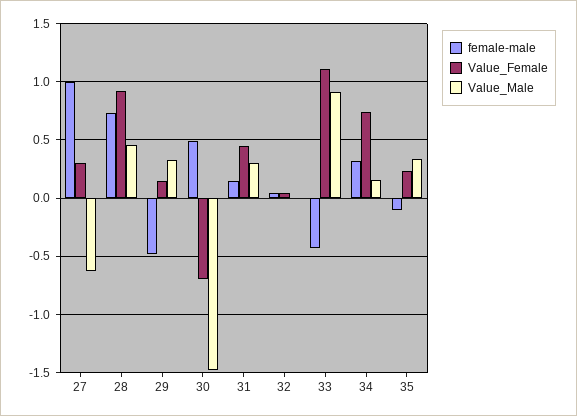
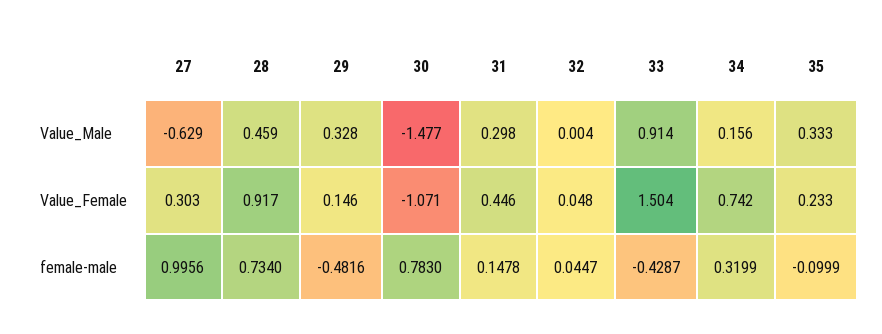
female-male, 30: 0.5 -> 0.783
Value_Female, 30: -0.7 -> -1.071
Value_Female, 33: 1.1 -> 1.504

